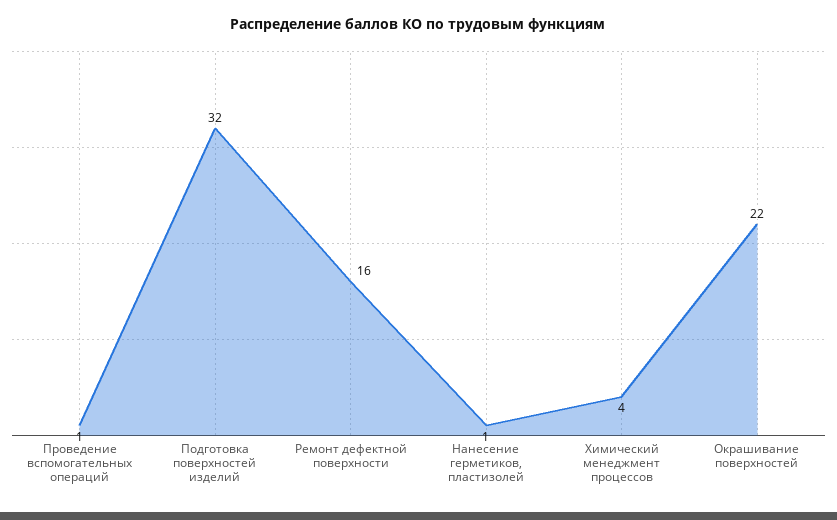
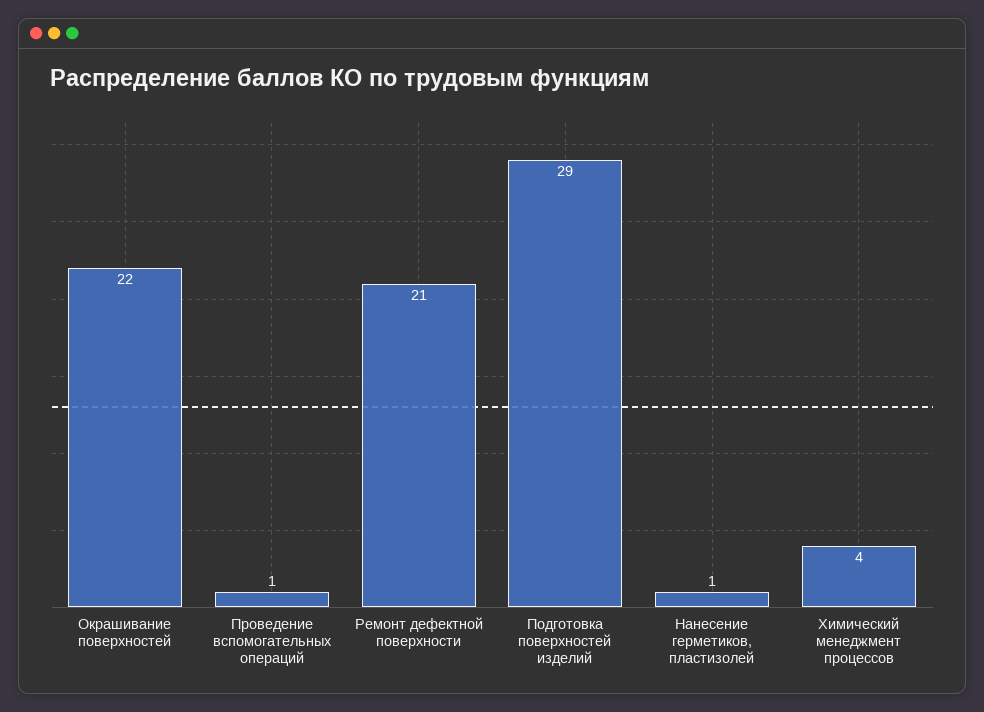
Подготовка поверхностей изделий: 32 -> 29
Ремонт дефектной поверхности: 16 -> 21

